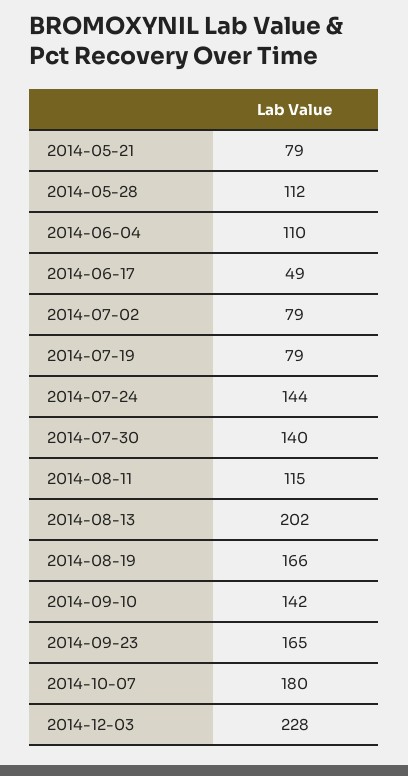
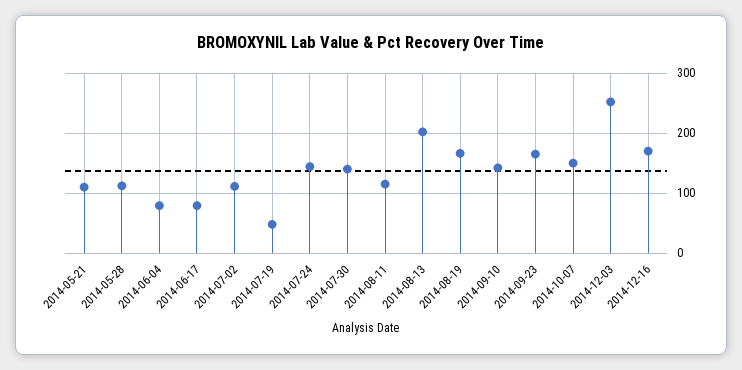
2014-05-21: 79 -> 110
2014-06-04: 110 -> 80
2014-06-17: 49 -> 80
2014-07-02: 79 -> 110
2014-07-19: 79 -> 50
2014-10-07: 180 -> 150
2014-12-03: 228 -> 250
2014-12-16: none -> 170

